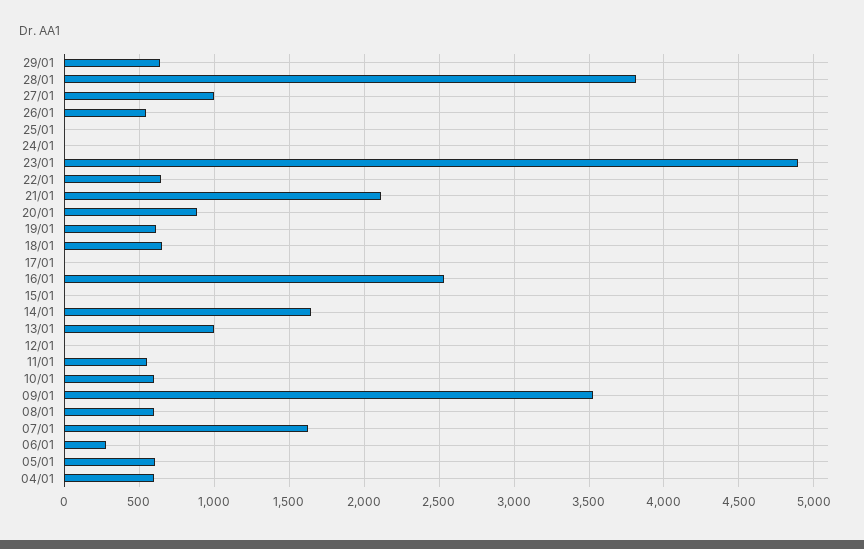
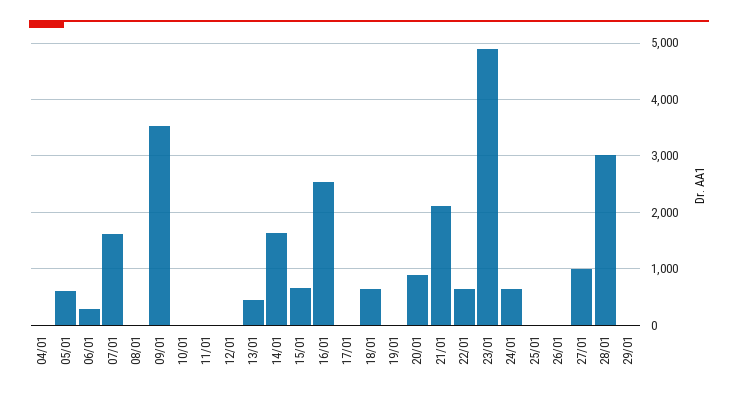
29/01: 650 -> 0
28/01: 3800 -> 3000
26/01: 550 -> 0
24/01: 0 -> 600
19/01: 600 -> 0
15/01: 0 -> 600
13/01: 1000 -> 400
11/01: 550 -> 0
10/01: 600 -> 0
08/01: 600 -> 0
04/01: 600 -> 0

